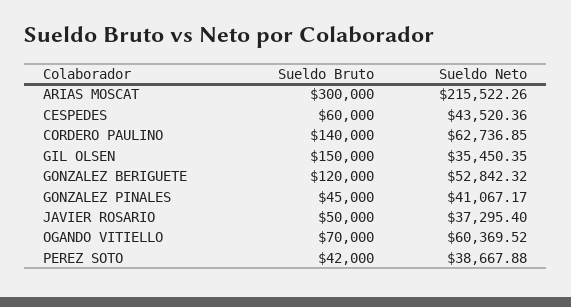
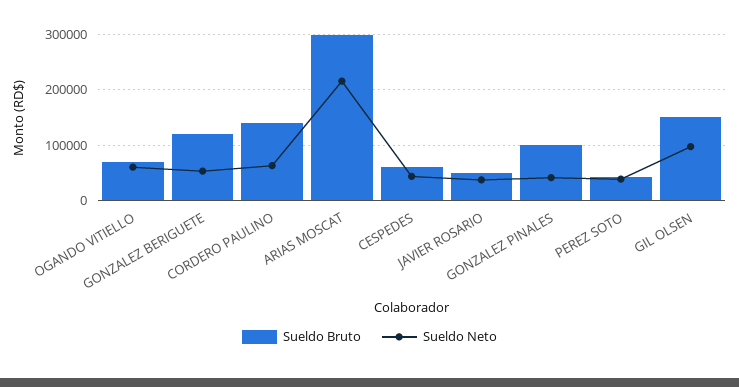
Sueldo Neto, GIL OLSEN: 35450.35 -> 100000
Sueldo Bruto, GONZALEZ PINALES: 45000 -> 100000

